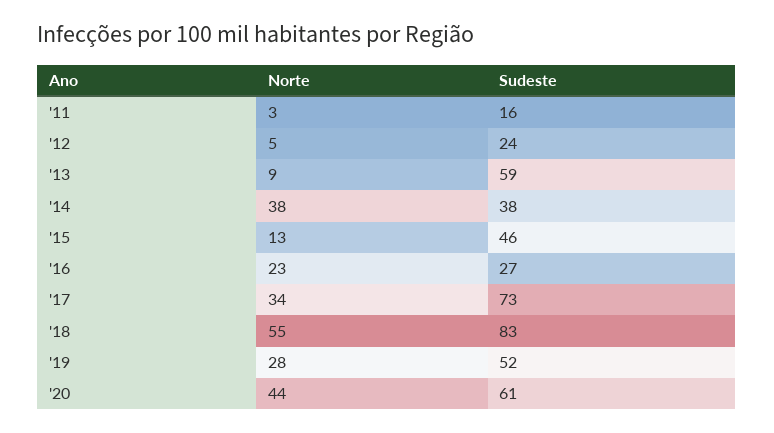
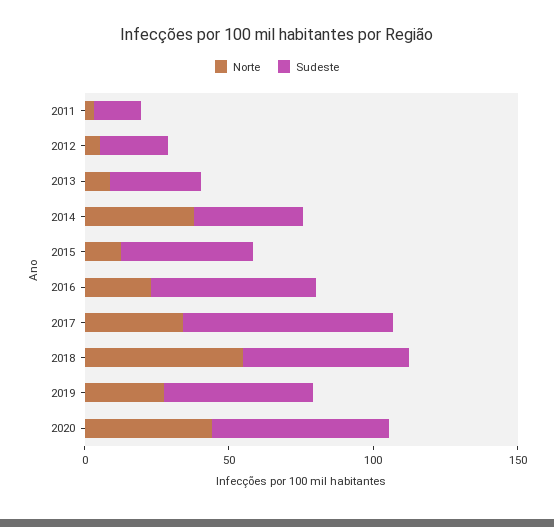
Sudeste, '13: 59 -> 30
Sudeste, '16: 27 -> 60
Sudeste, '18: 83 -> 60

